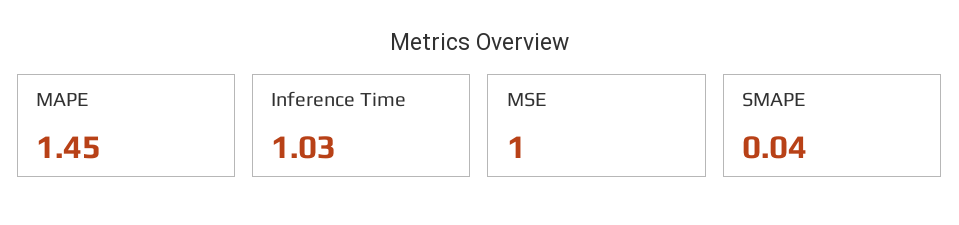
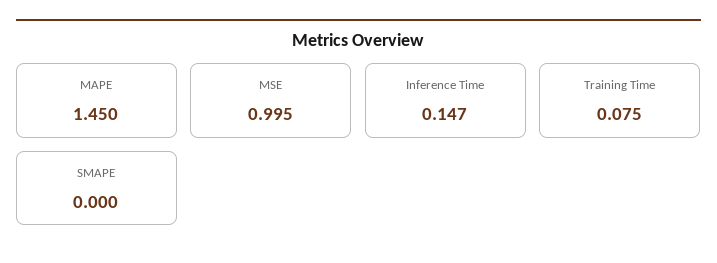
Inference Time: 1.03 -> 0.147
SMAPE: 0.04 -> 0
Training Time: none -> 0.075

